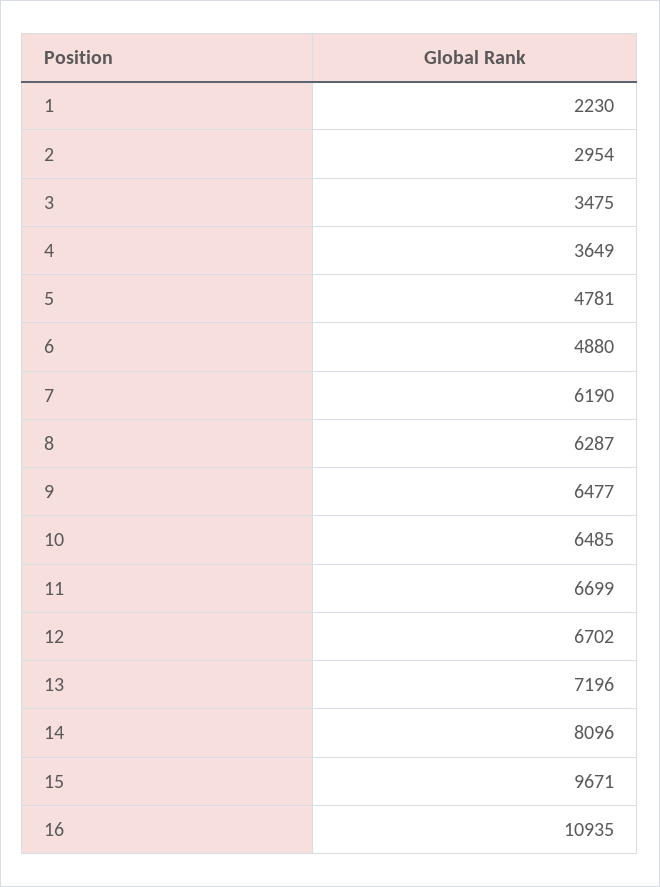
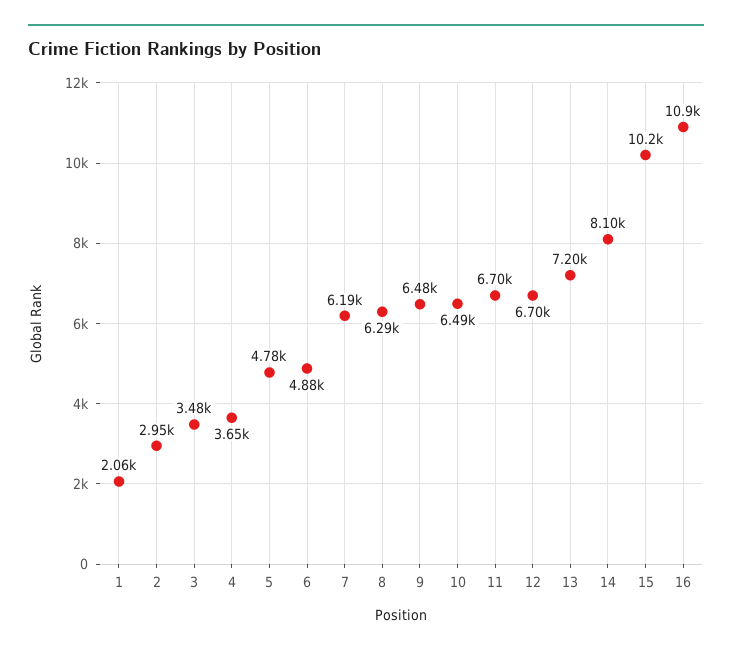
1: 2230 -> 2060
15: 9671 -> 10200

